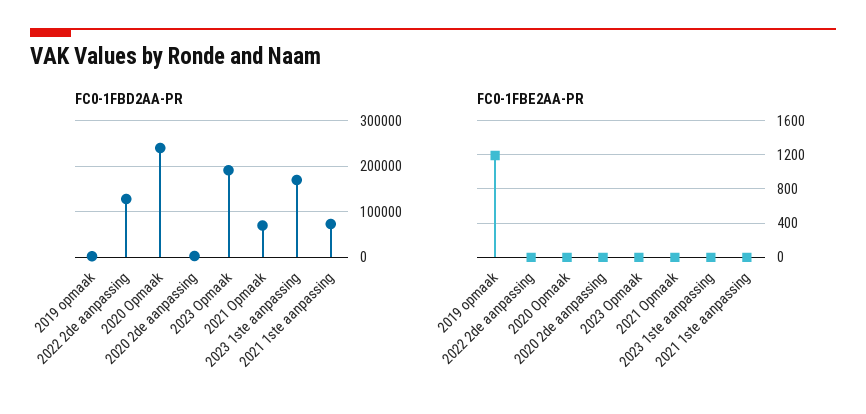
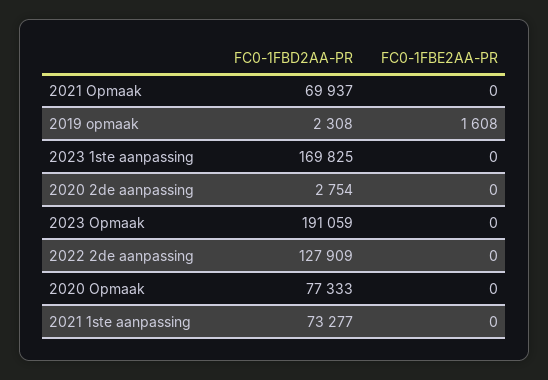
FC0-1FBD2AA-PR, 2020 Opmaak: 240000 -> 77333
FC0-1FBE2AA-PR, 2019 opmaak: 1200 -> 1608

